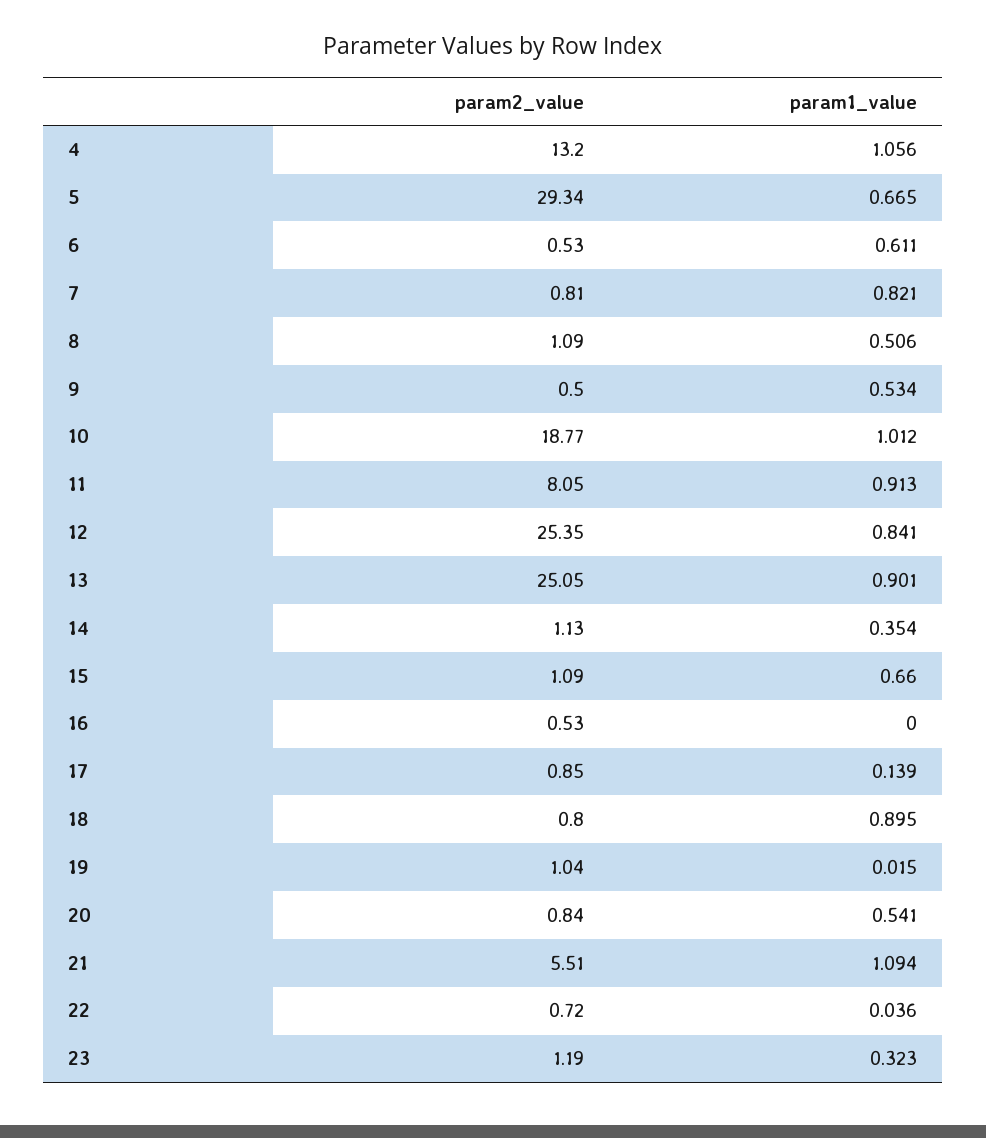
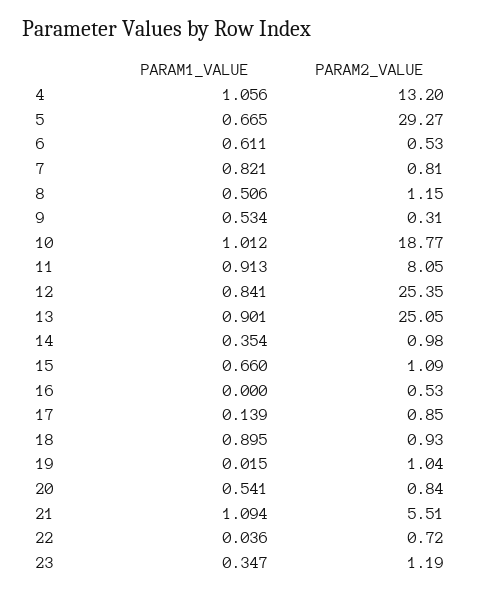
param2_value, 5: 29.34 -> 29.27
param2_value, 8: 1.09 -> 1.15
param2_value, 9: 0.5 -> 0.31
param2_value, 14: 1.13 -> 0.98
param2_value, 18: 0.8 -> 0.93
param1_value, 23: 0.323 -> 0.347

